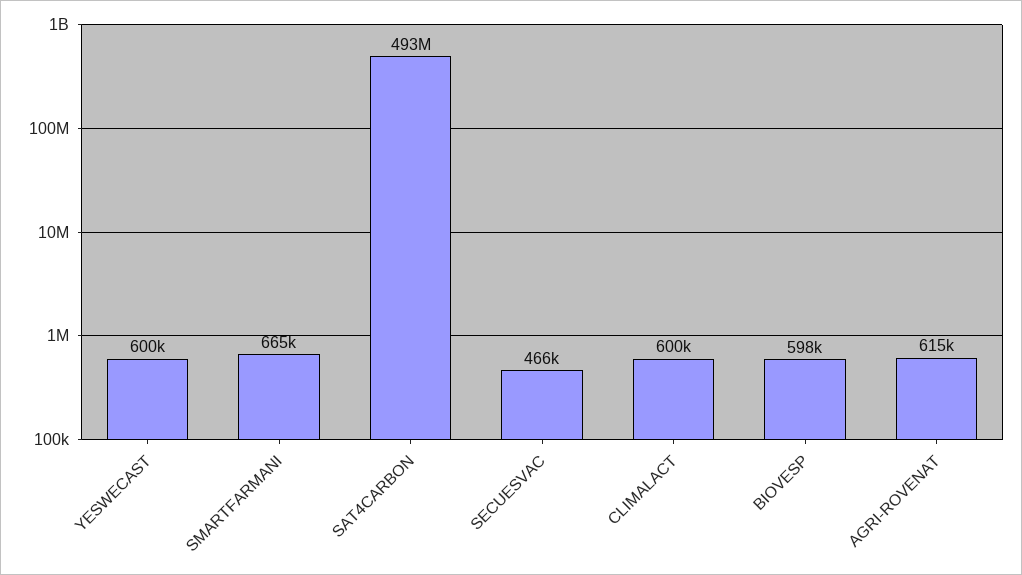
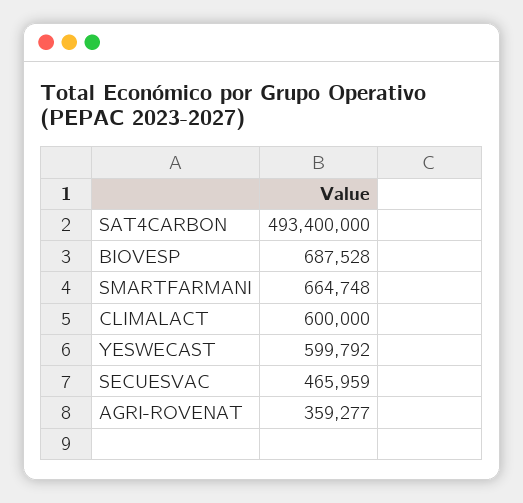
BIOVESP: 598000 -> 687528
AGRI-ROVENAT: 615000 -> 359277

